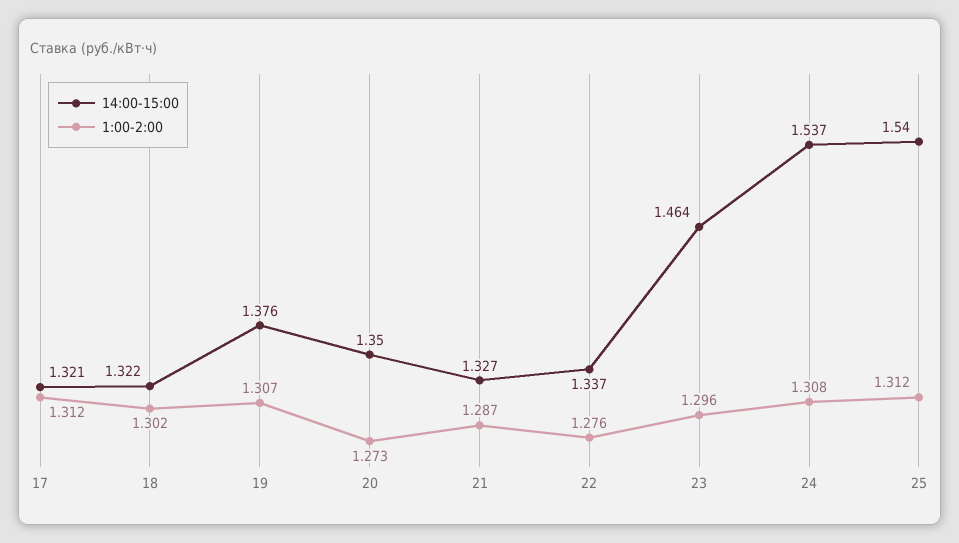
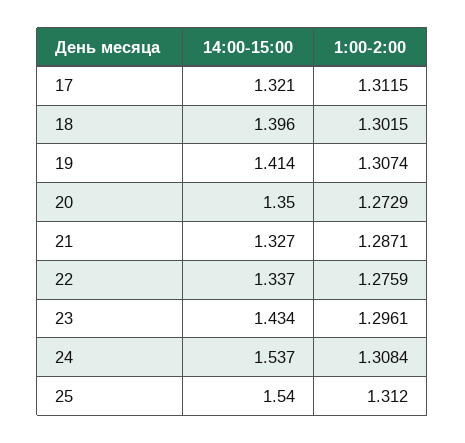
14:00-15:00, 18: 1.322 -> 1.396
14:00-15:00, 19: 1.376 -> 1.414
14:00-15:00, 23: 1.464 -> 1.434

